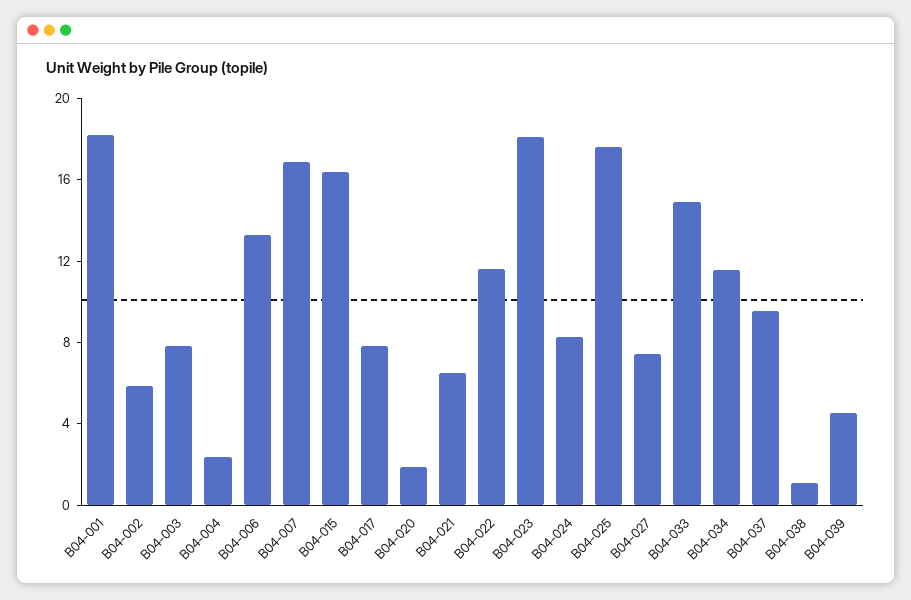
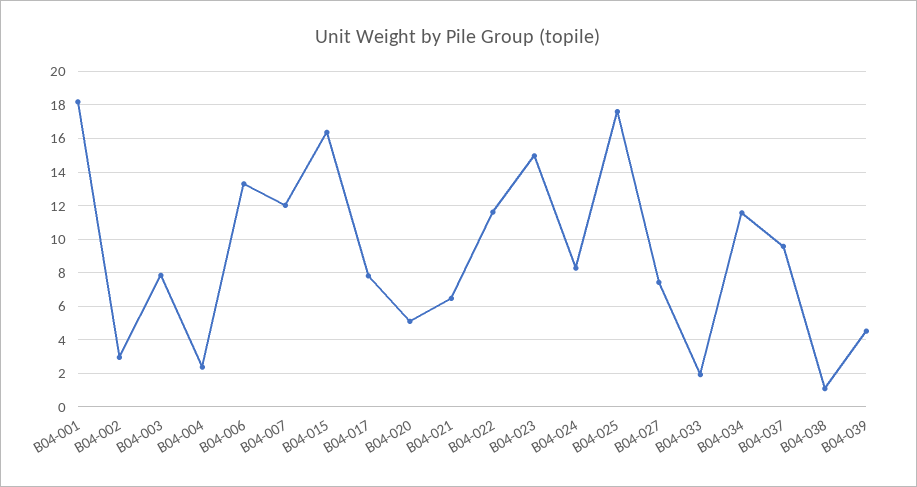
B04-002: 6 -> 3
B04-007: 17 -> 12
B04-020: 2 -> 5
B04-023: 18 -> 15
B04-033: 15 -> 2

